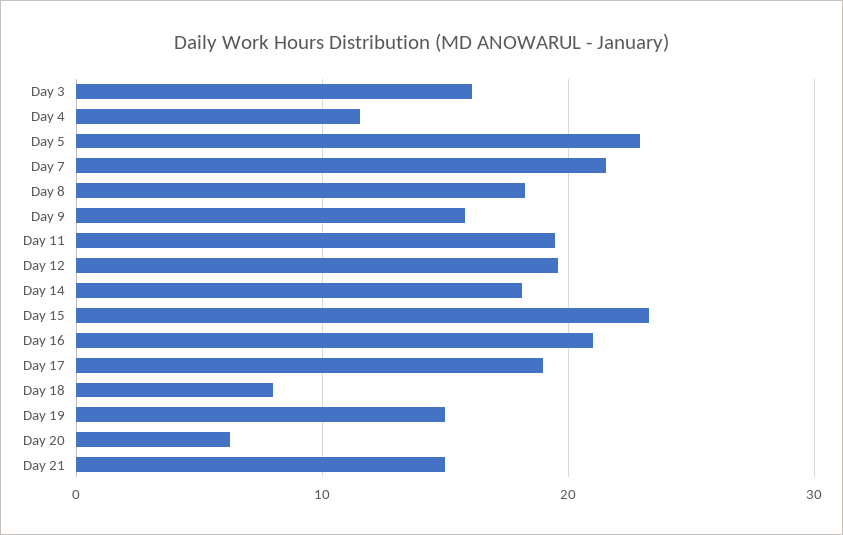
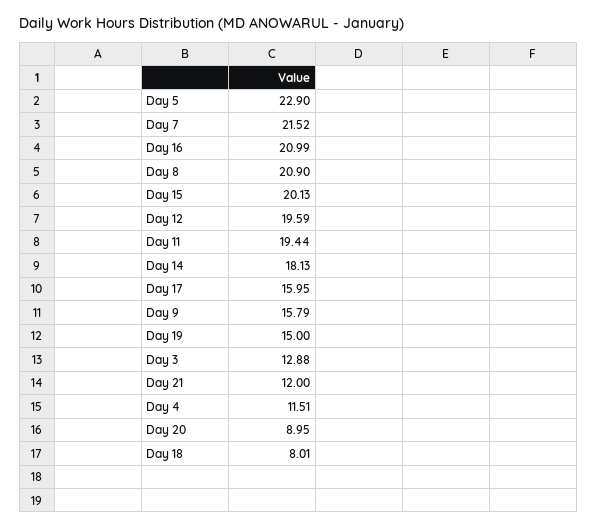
Day 3: 16 -> 12.88
Day 8: 18 -> 20.9
Day 15: 23 -> 20.13
Day 17: 19 -> 15.95
Day 20: 6 -> 8.95
Day 21: 15 -> 12

